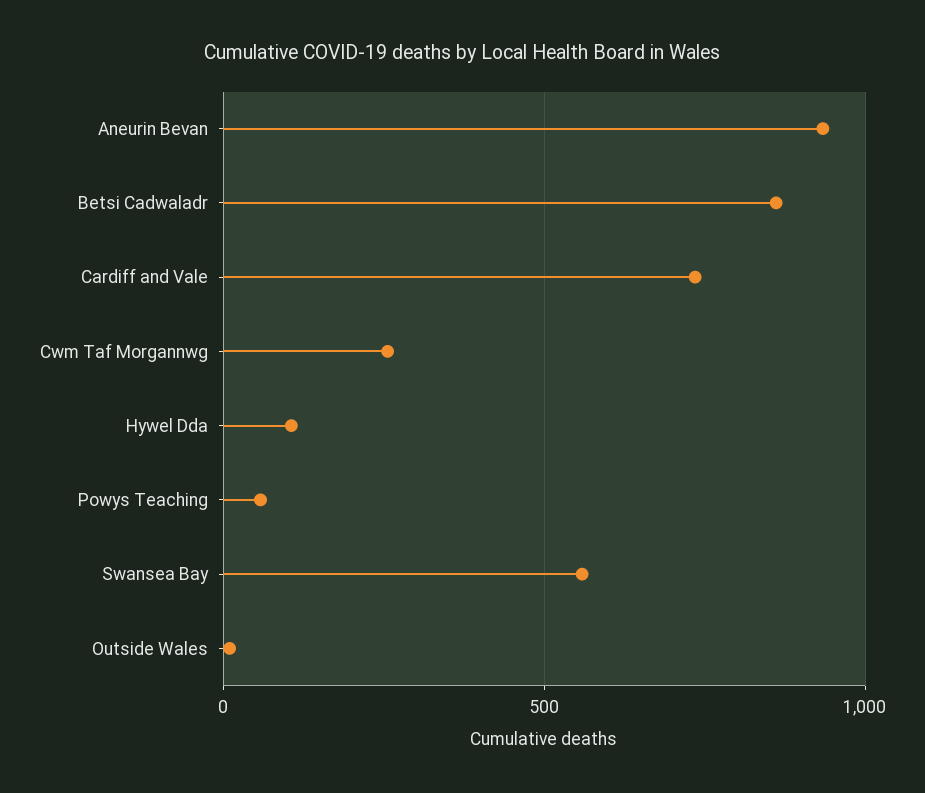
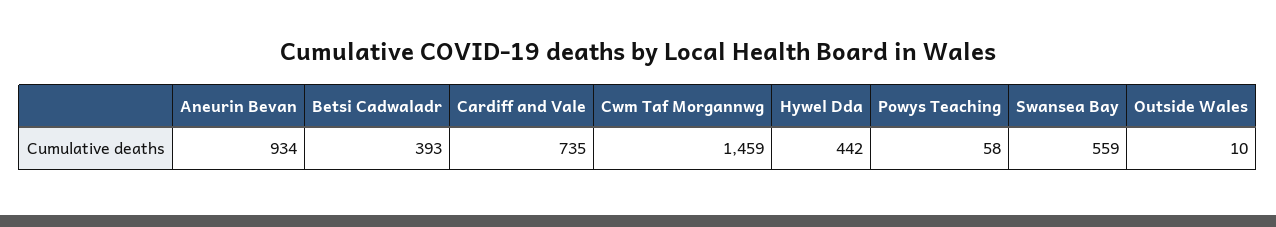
Betsi Cadwaladr: 850 -> 393
Cwm Taf Morgannwg: 250 -> 1459
Hywel Dda: 100 -> 442

